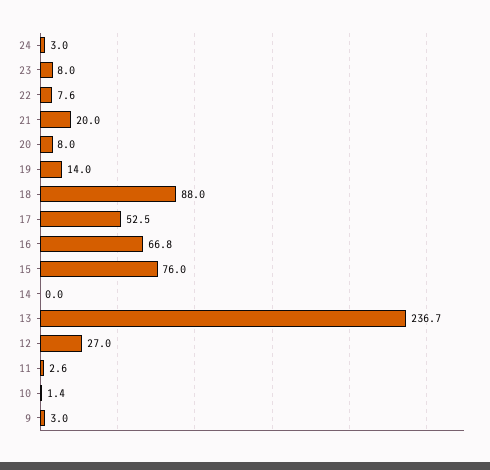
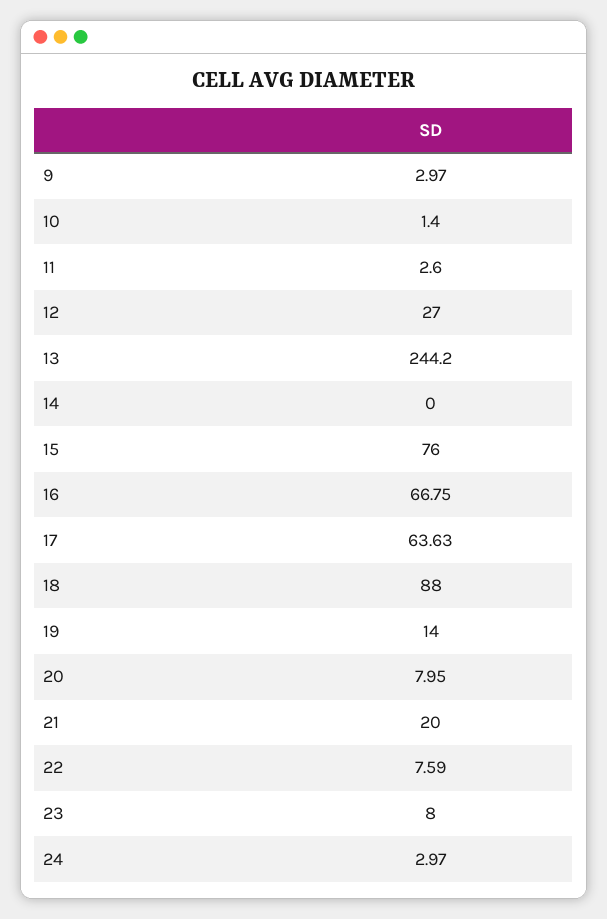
17: 52.5 -> 63.63
13: 236.7 -> 244.2

